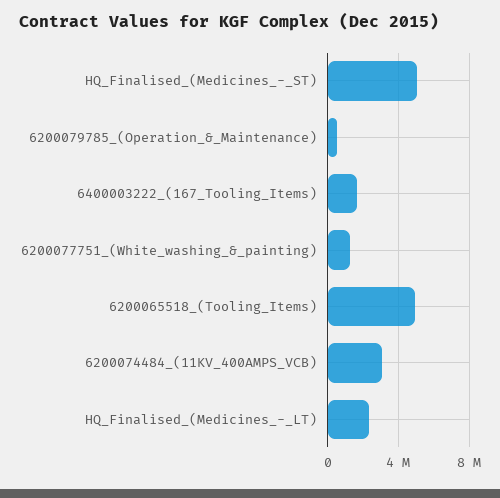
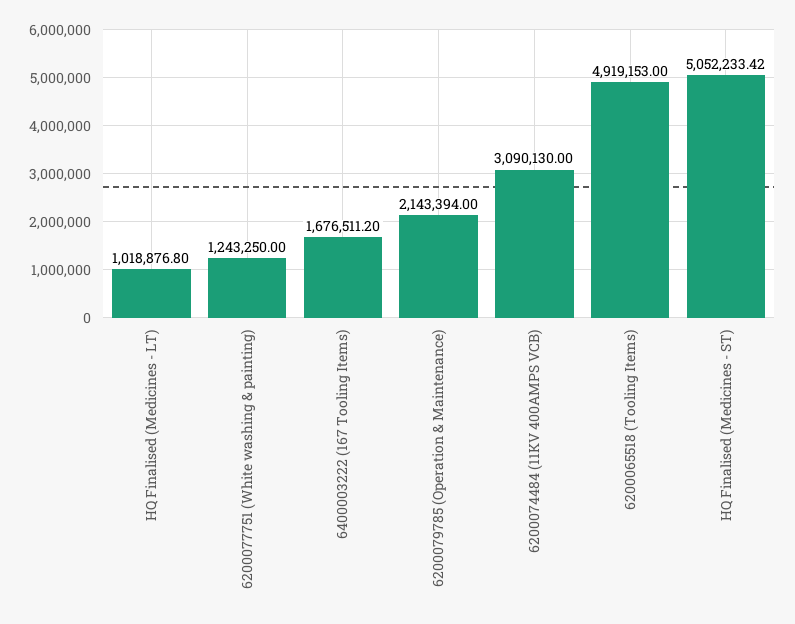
6200079785_(Operation_&_Maintenance): 500000 -> 2143394
HQ_Finalised_(Medicines_-_LT): 2500000 -> 1018876.8

